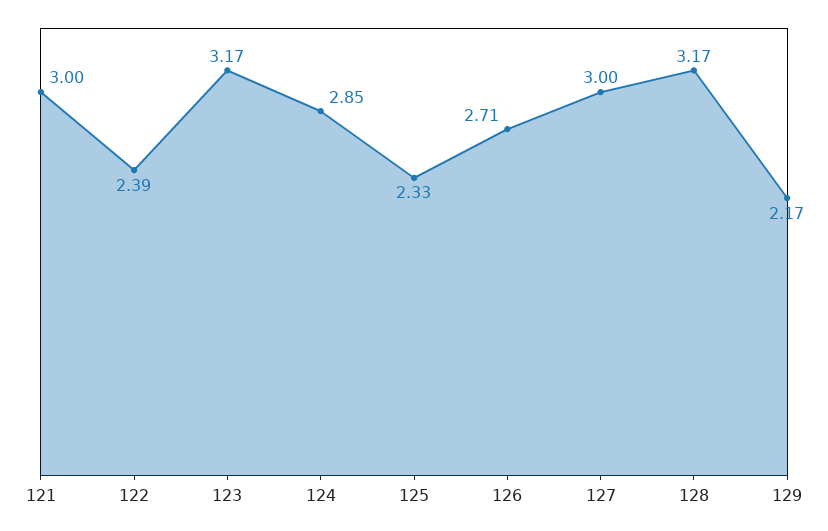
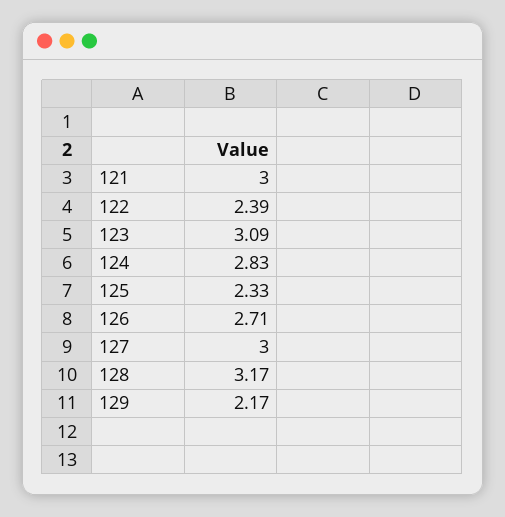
123: 3.17 -> 3.09
124: 2.85 -> 2.83

